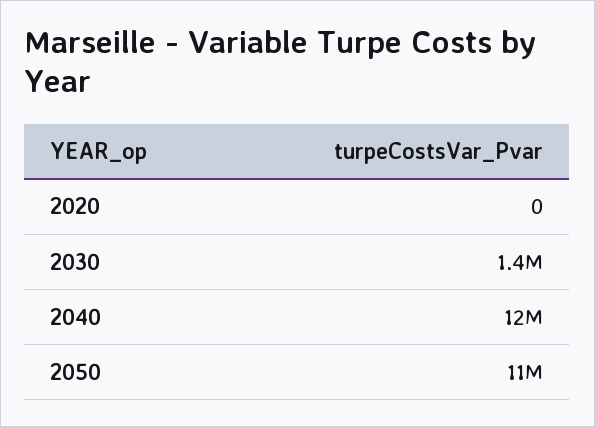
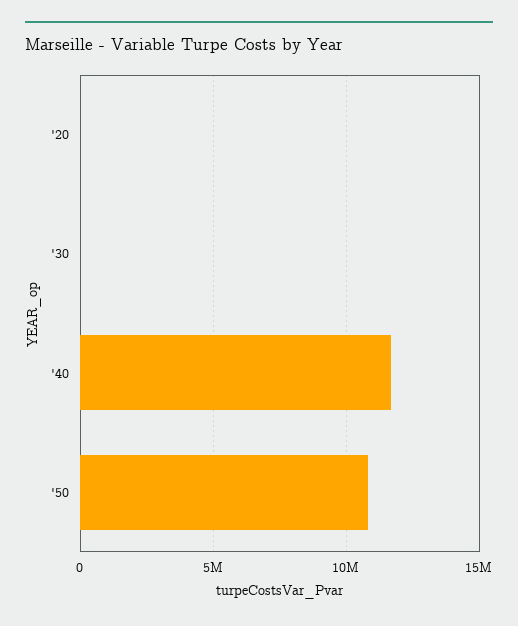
2030: 1400000 -> 0

